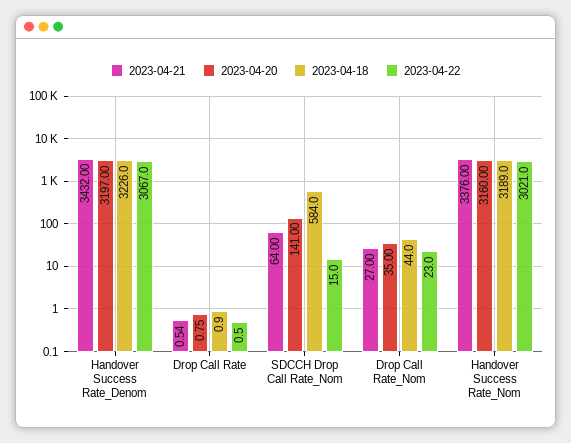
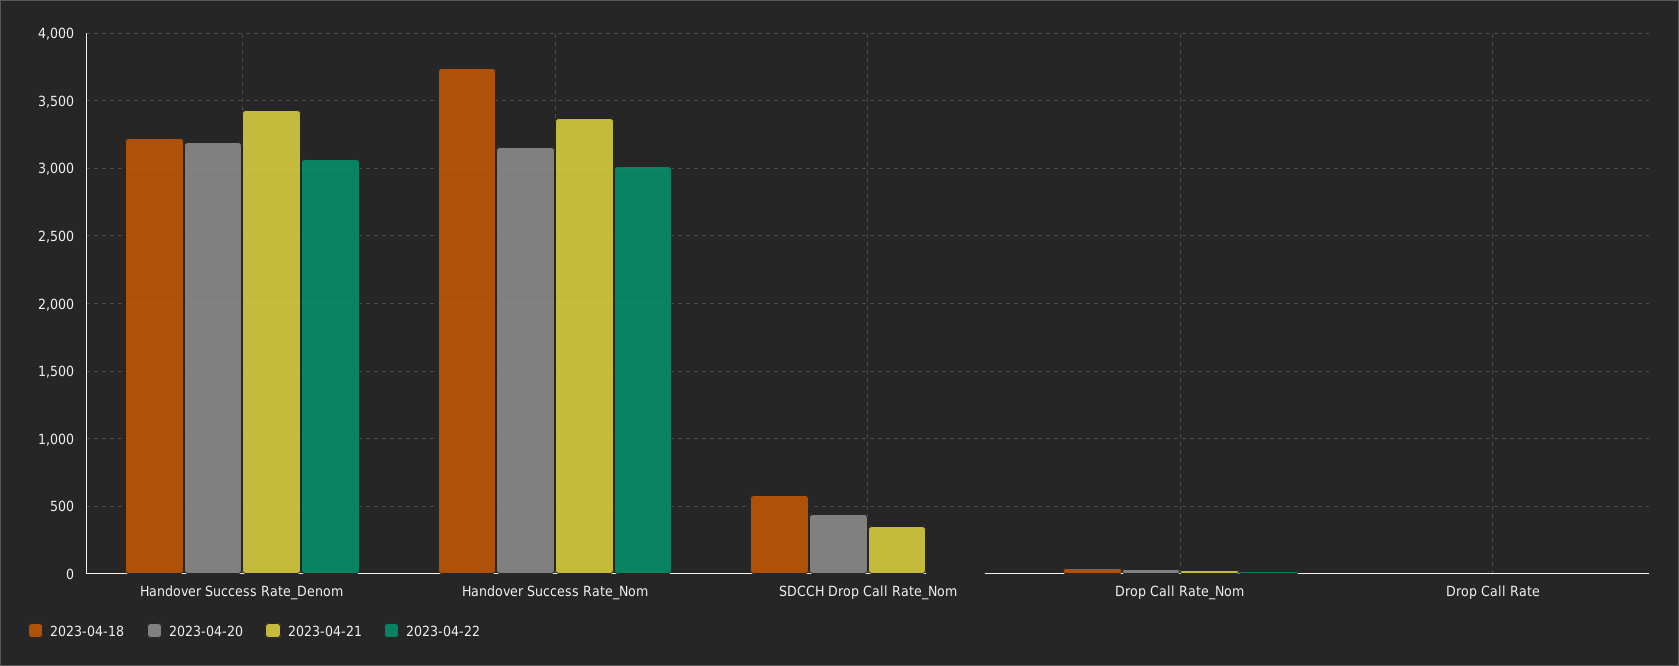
2023-04-21, SDCCH Drop Call Rate_Nom: 64 -> 350
2023-04-20, SDCCH Drop Call Rate_Nom: 141 -> 450
2023-04-18, Handover Success Rate_Nom: 3189 -> 3750

